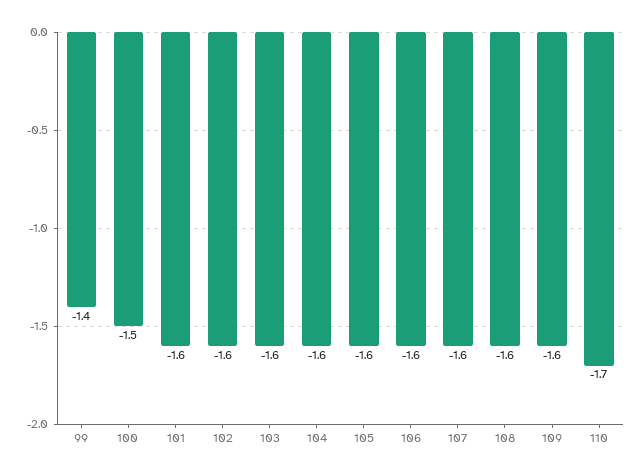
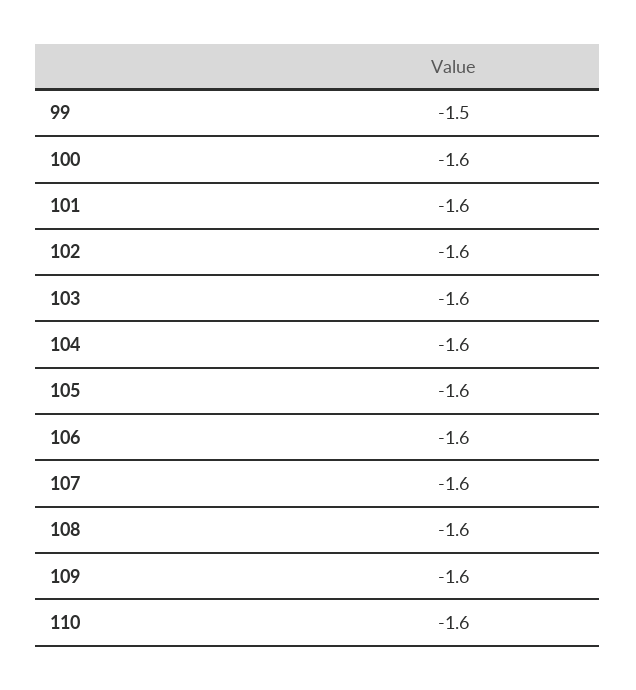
99: -1.4 -> -1.5
100: -1.5 -> -1.6
110: -1.7 -> -1.6

